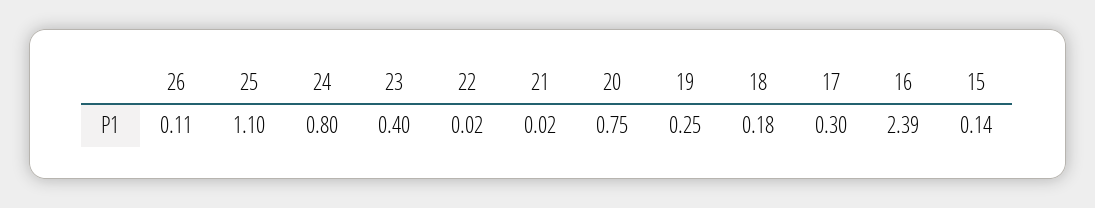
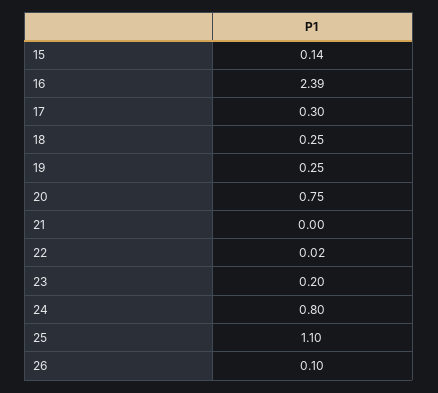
26: 0.11 -> 0.1
23: 0.4 -> 0.2
21: 0.02 -> 0
18: 0.18 -> 0.25

